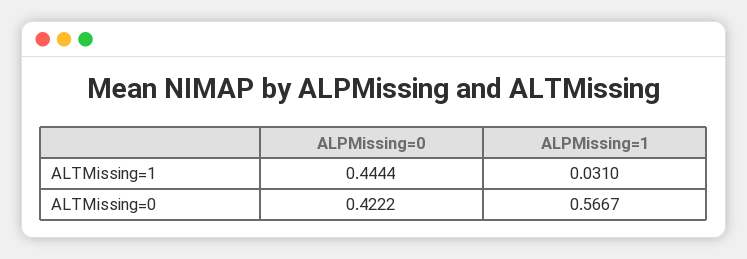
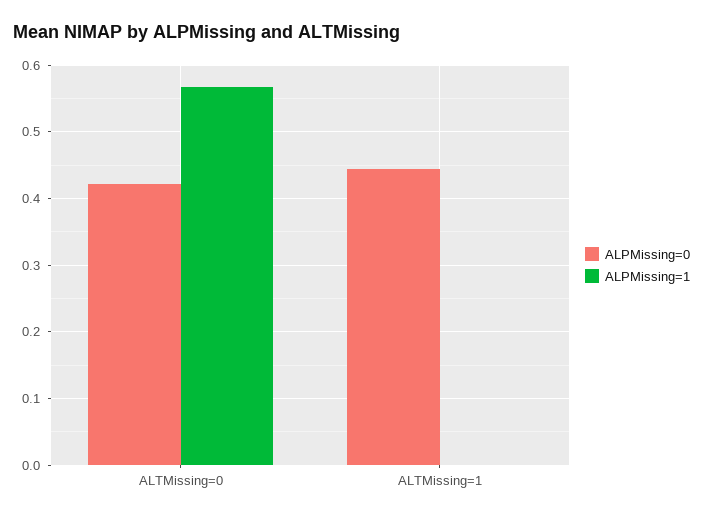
ALPMissing=1, ALTMissing=1: 0.031 -> 0

